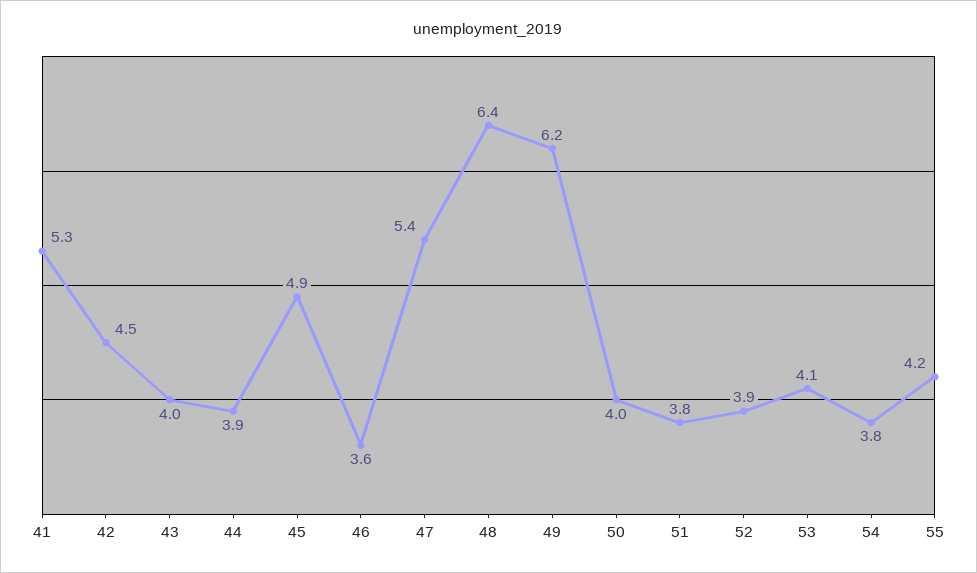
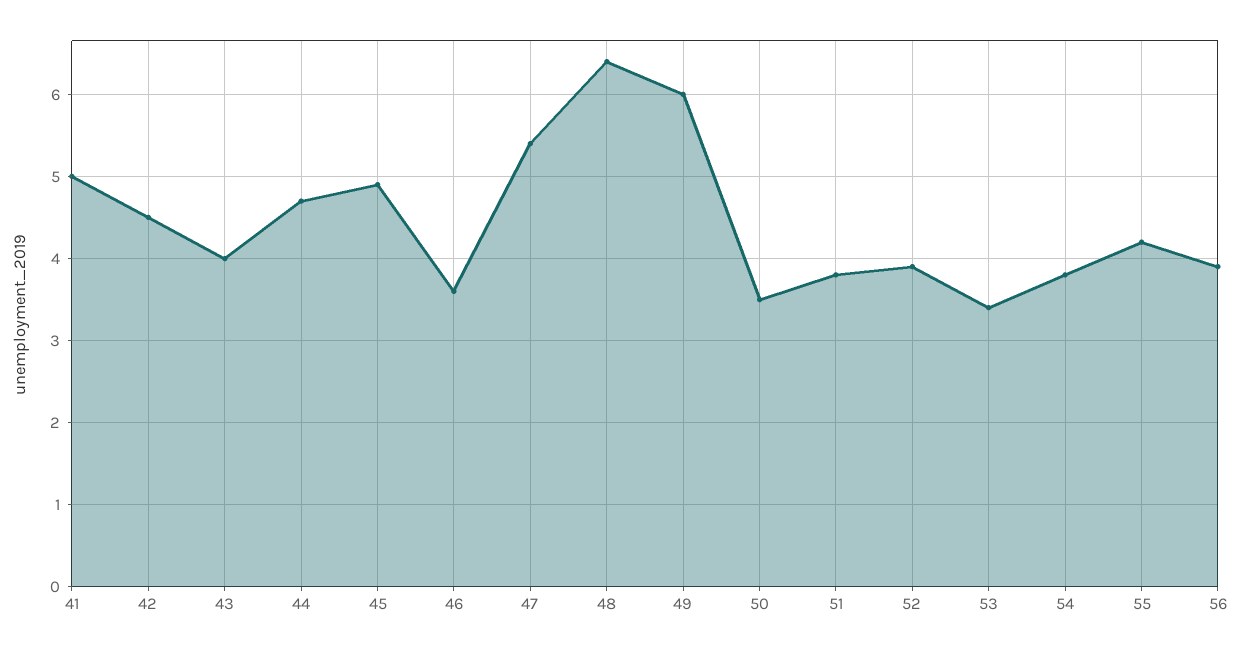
41: 5.3 -> 5
44: 3.9 -> 4.7
49: 6.2 -> 6
50: 4 -> 3.5
53: 4.1 -> 3.4
56: none -> 3.9

